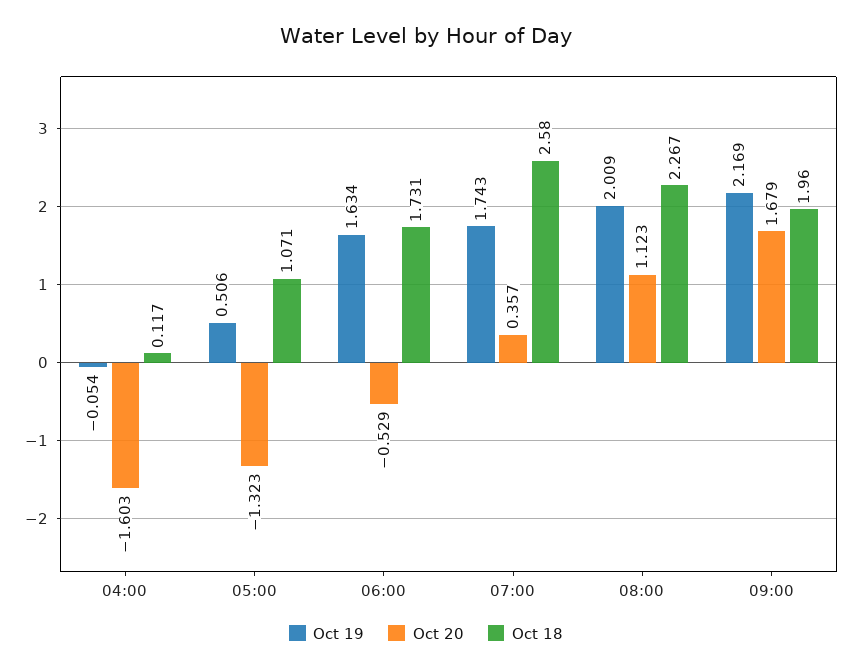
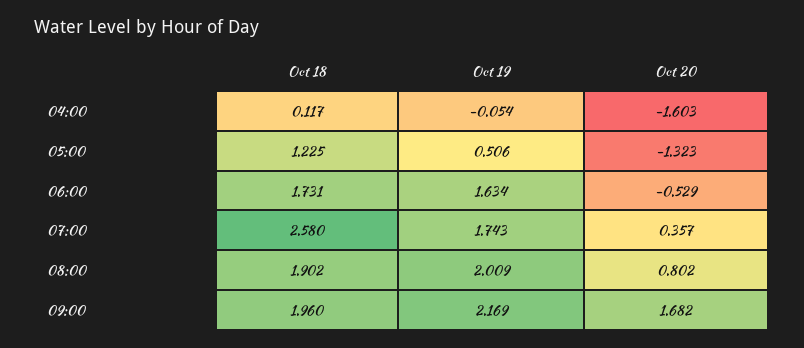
Oct 18, 05:00: 1.071 -> 1.225
Oct 20, 08:00: 1.123 -> 0.802
Oct 18, 08:00: 2.267 -> 1.902
Oct 20, 09:00: 1.679 -> 1.682

